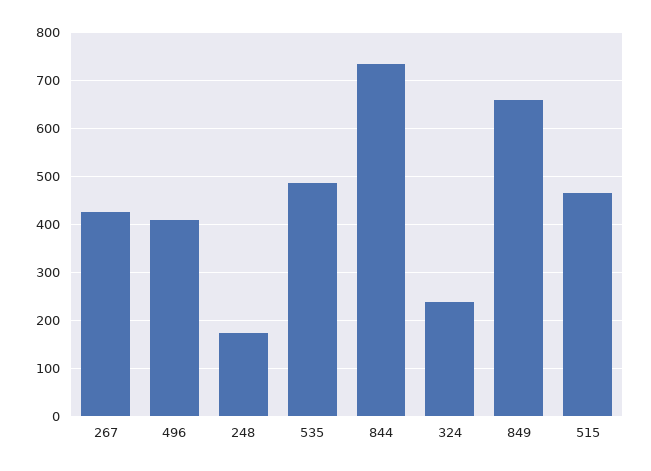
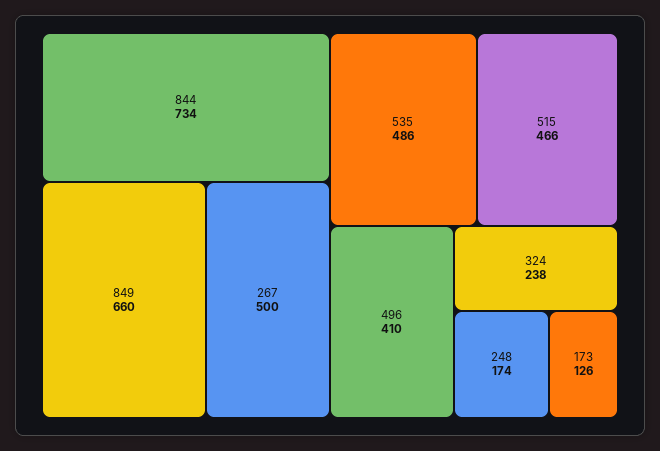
267: 420 -> 500
173: none -> 126

